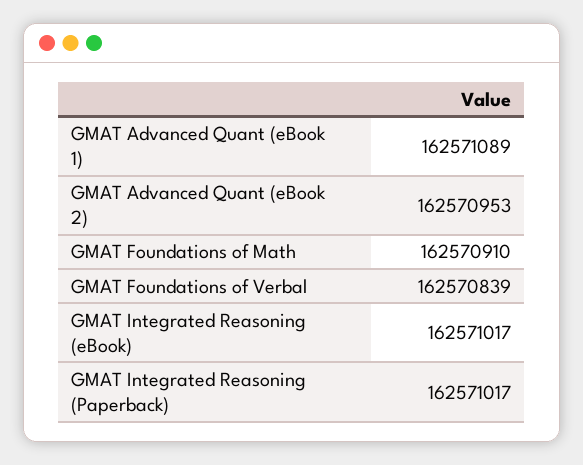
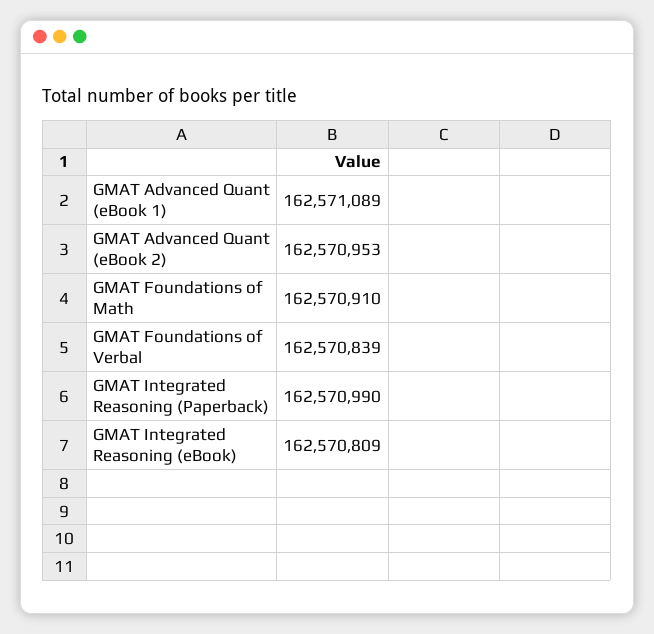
GMAT Integrated Reasoning (eBook): 162571017 -> 162570809
GMAT Integrated Reasoning (Paperback): 162571017 -> 162570990

